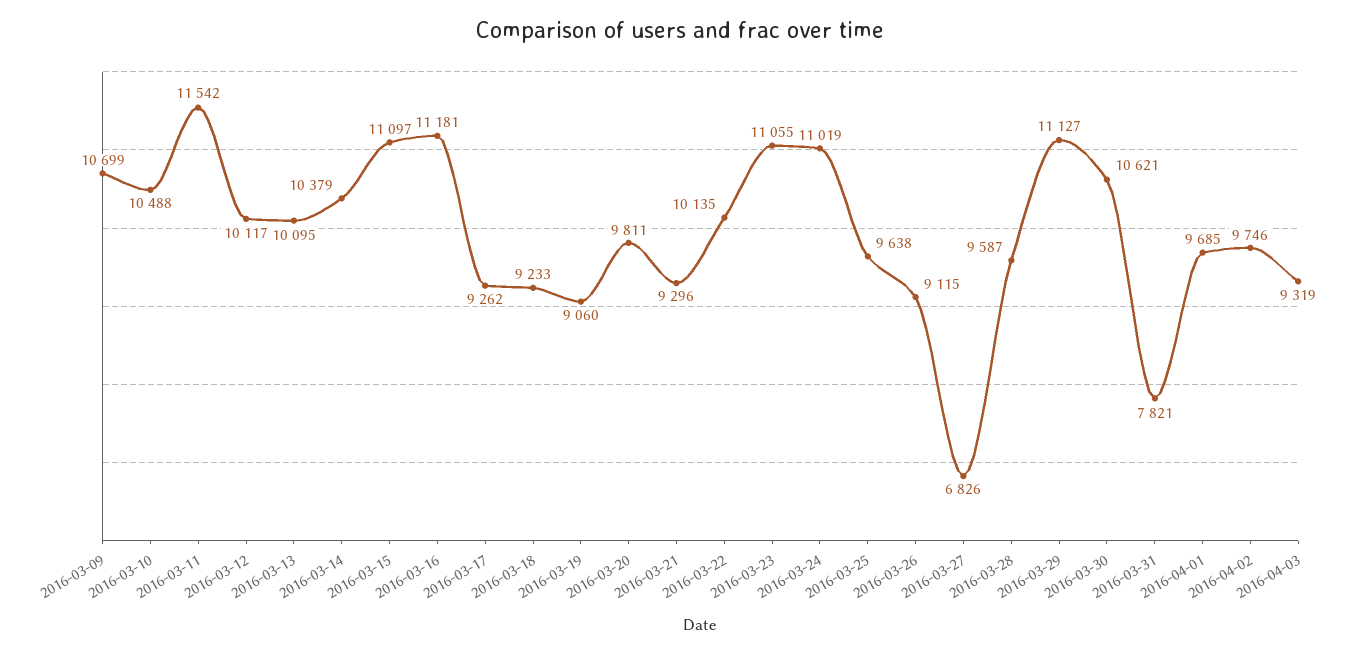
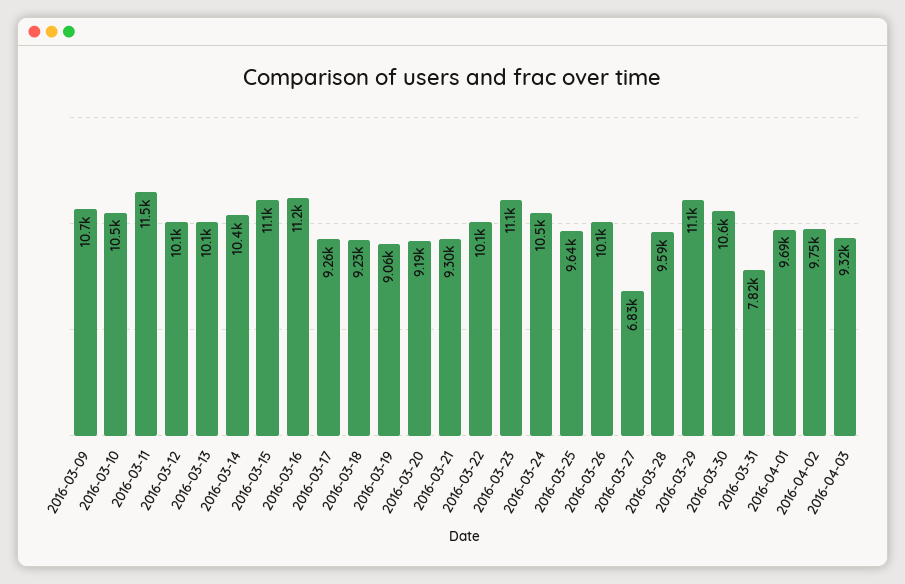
2016-03-20: 9811 -> 9190
2016-03-24: 11019 -> 10500
2016-03-26: 9115 -> 10100

